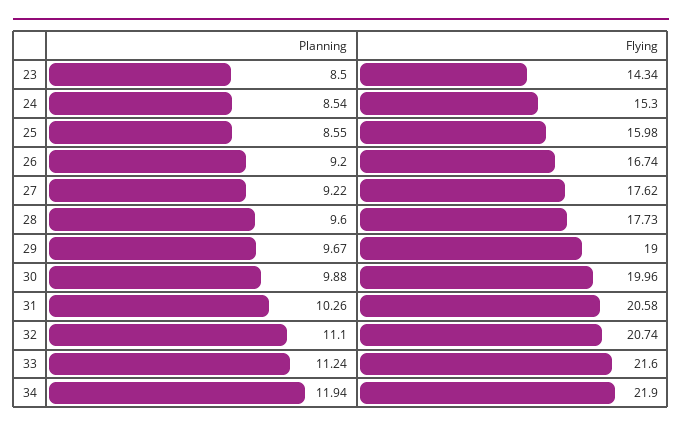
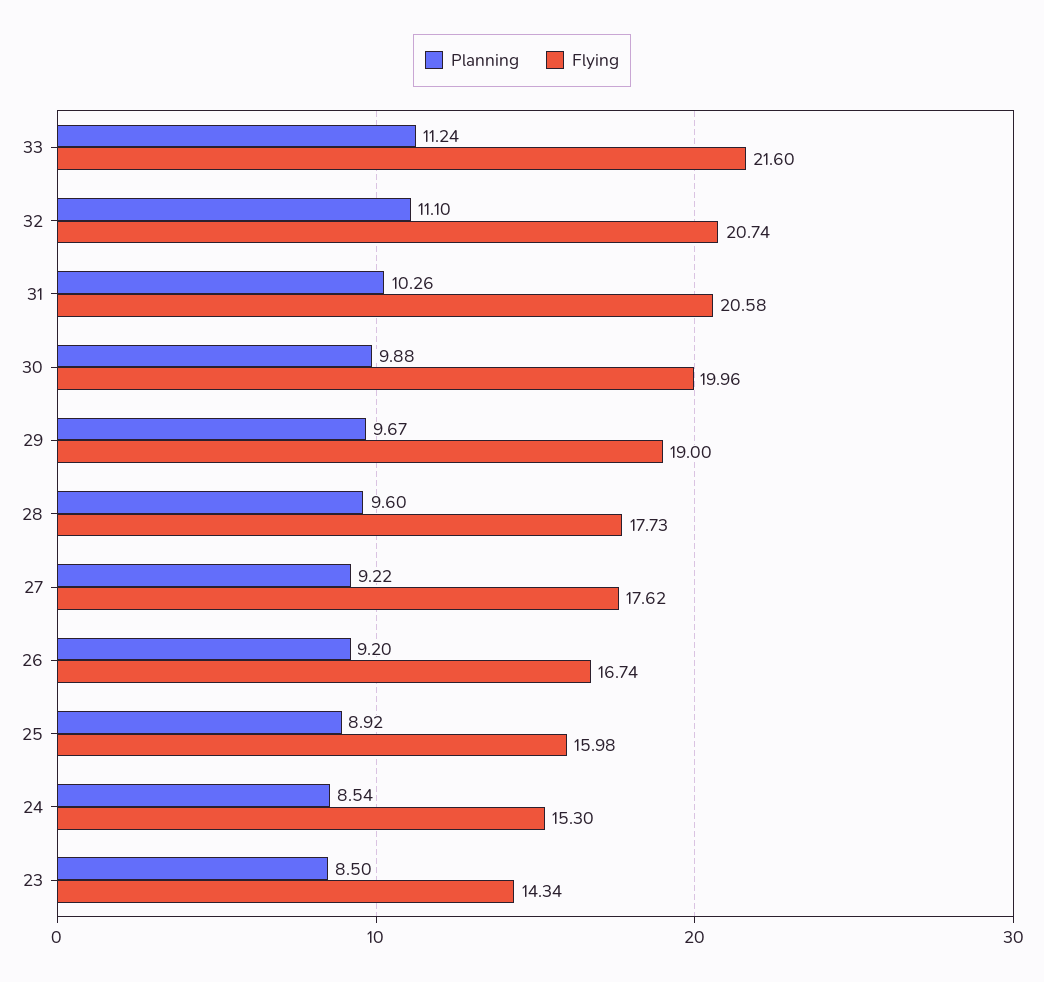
Planning, 25: 8.55 -> 8.92
Planning, 34: 11.94 -> none
Flying, 34: 21.9 -> none

